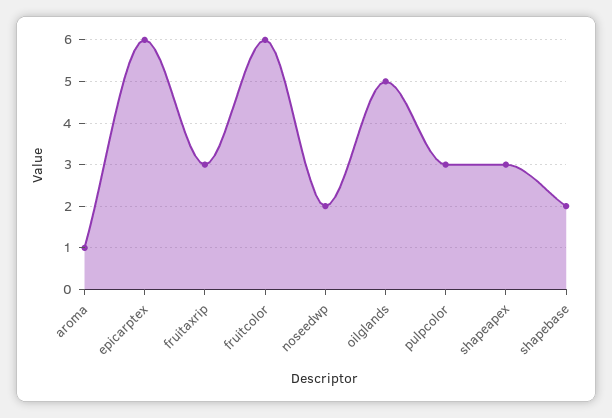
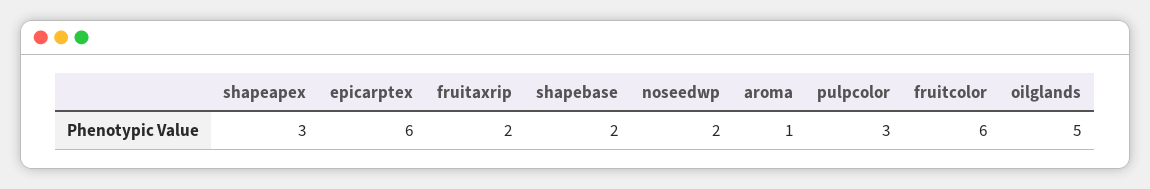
fruitaxrip: 3 -> 2

